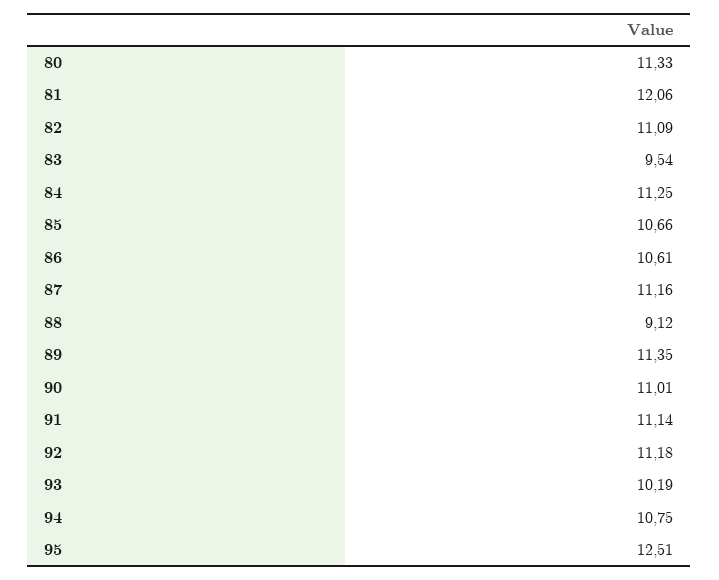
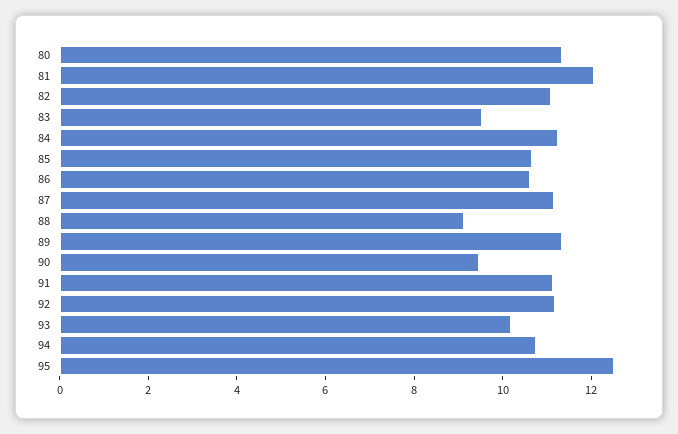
90: 11.01 -> 9.5

